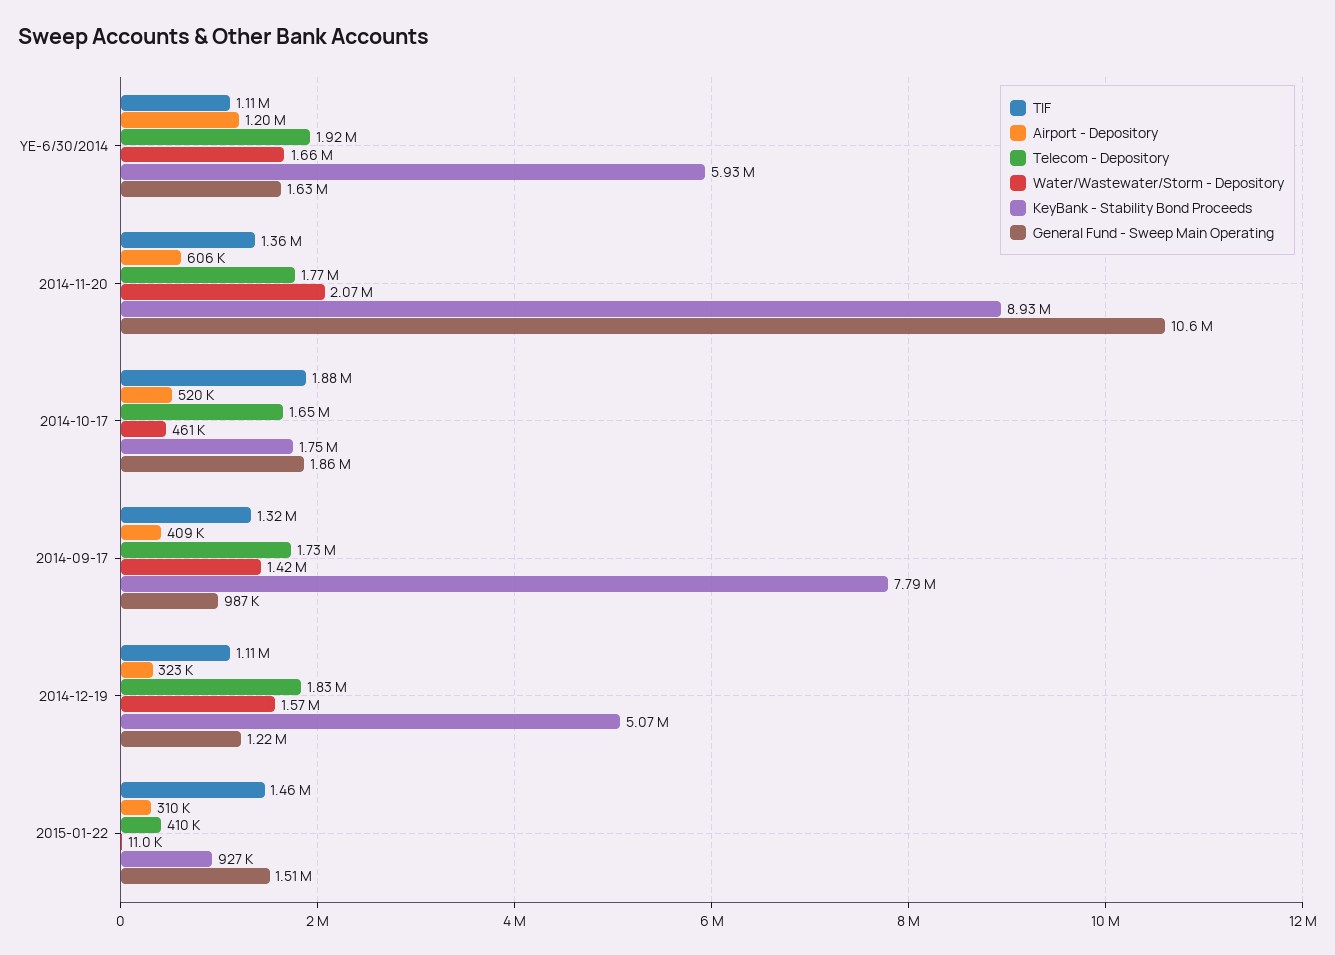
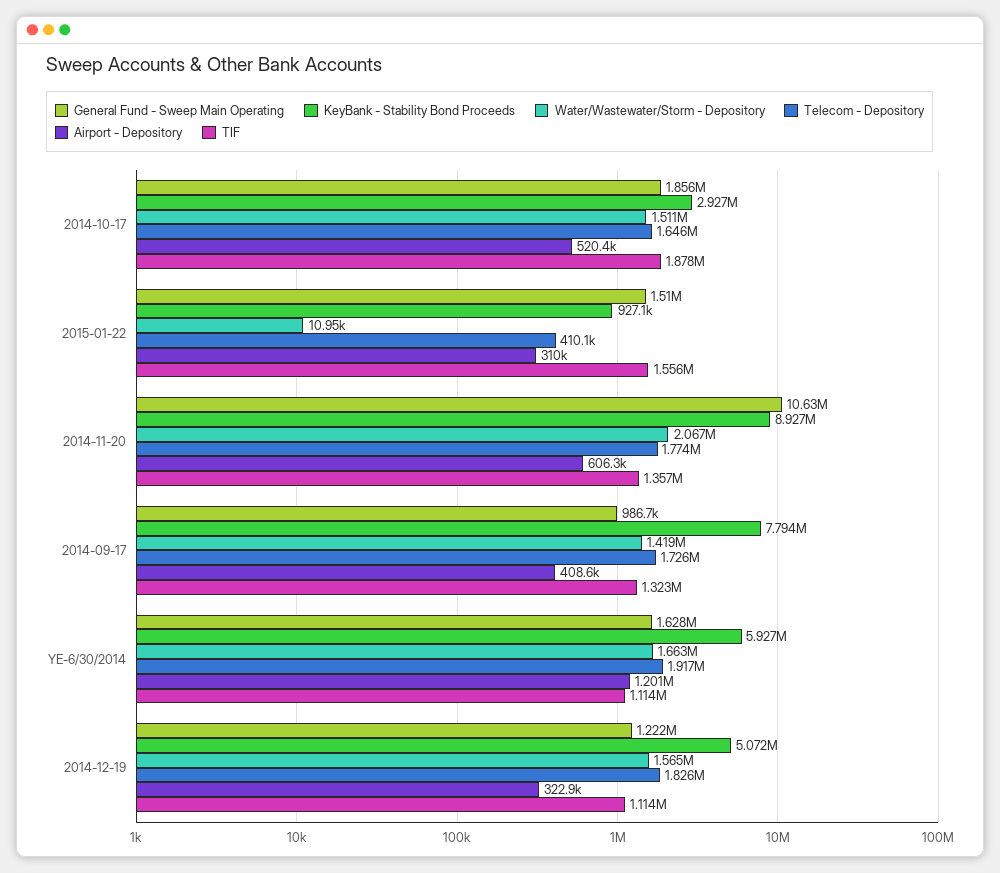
Water/Wastewater/Storm - Depository, 2014-10-17: 461000 -> 1511000
KeyBank - Stability Bond Proceeds, 2014-10-17: 1750000 -> 2927000
TIF, 2015-01-22: 1460000 -> 1556000

